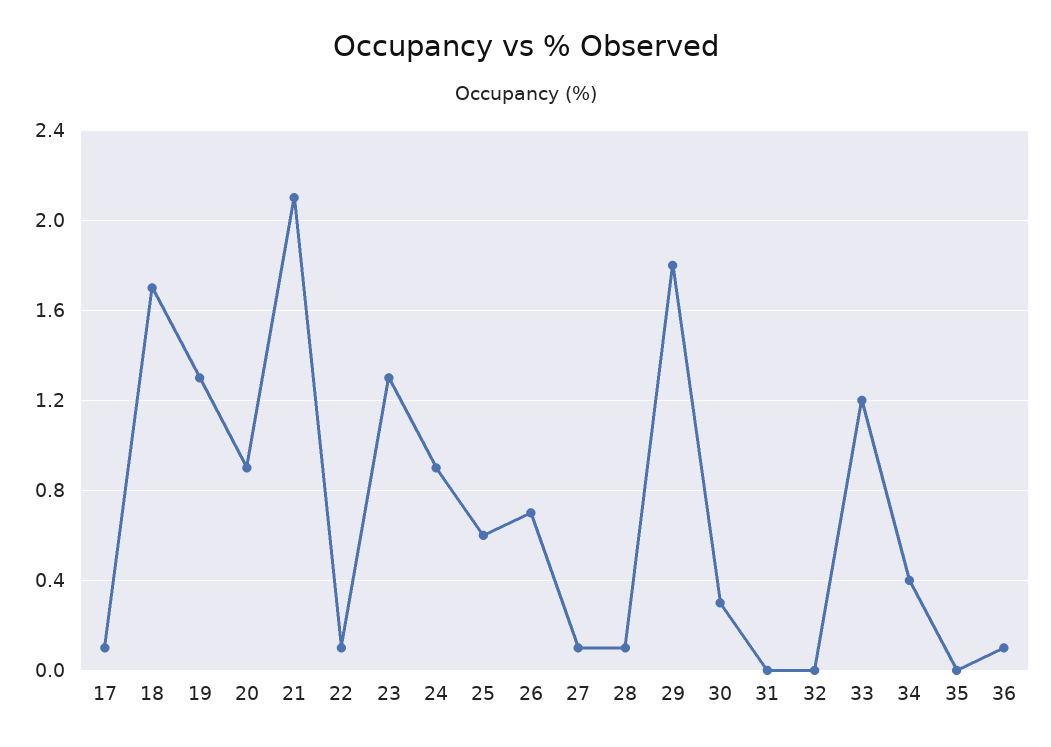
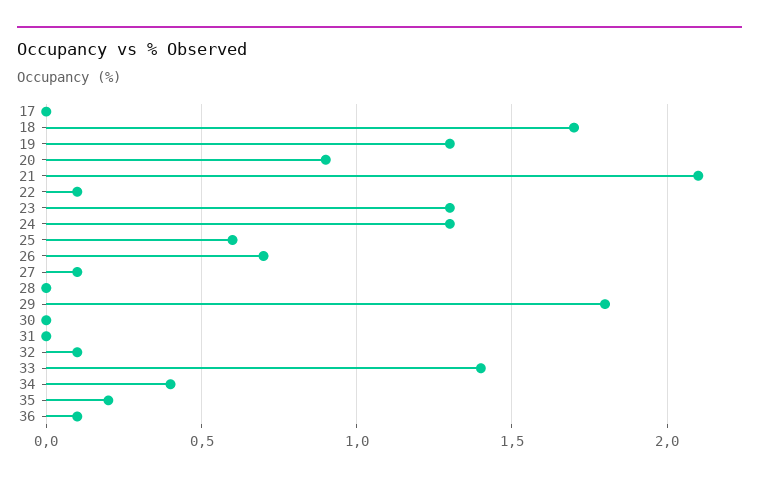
17: 0.1 -> 0
24: 0.9 -> 1.3
28: 0.1 -> 0
30: 0.3 -> 0
32: 0 -> 0.1
33: 1.2 -> 1.4
35: 0 -> 0.2

